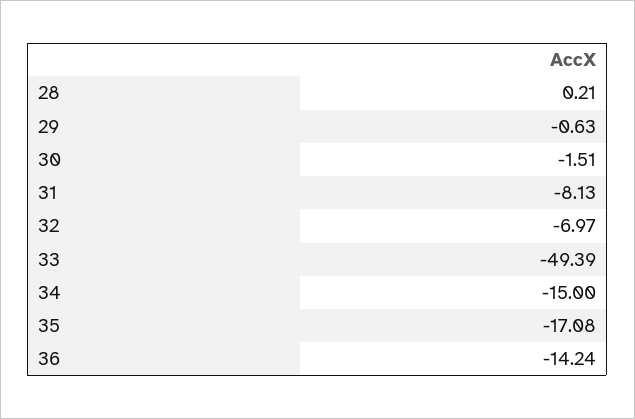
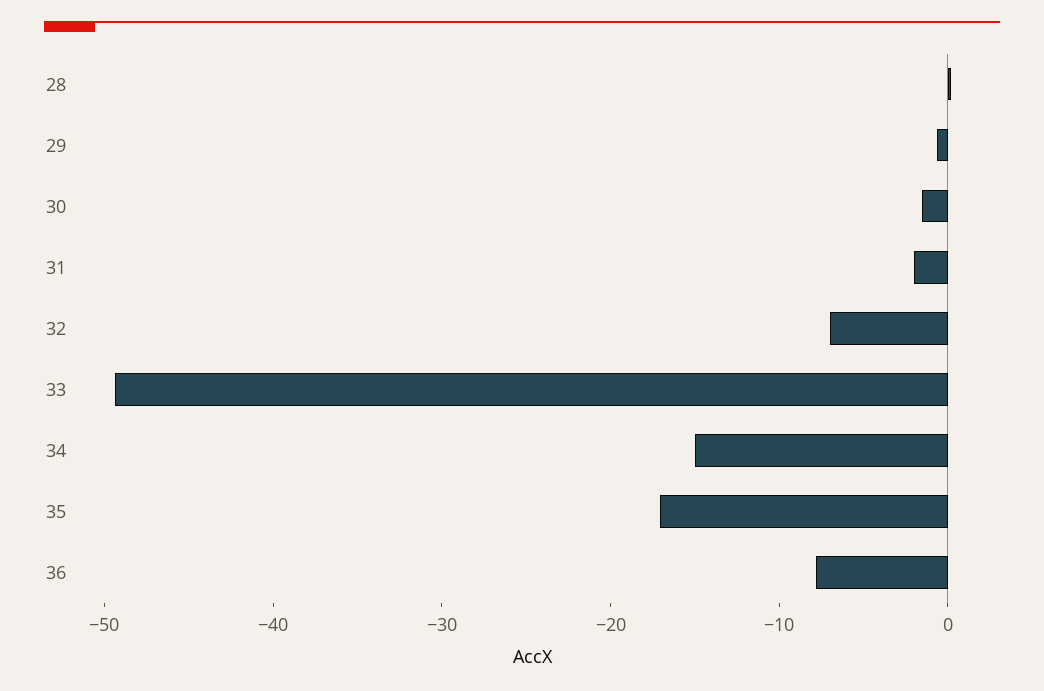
31: -8.13 -> -2
36: -14.24 -> -8

